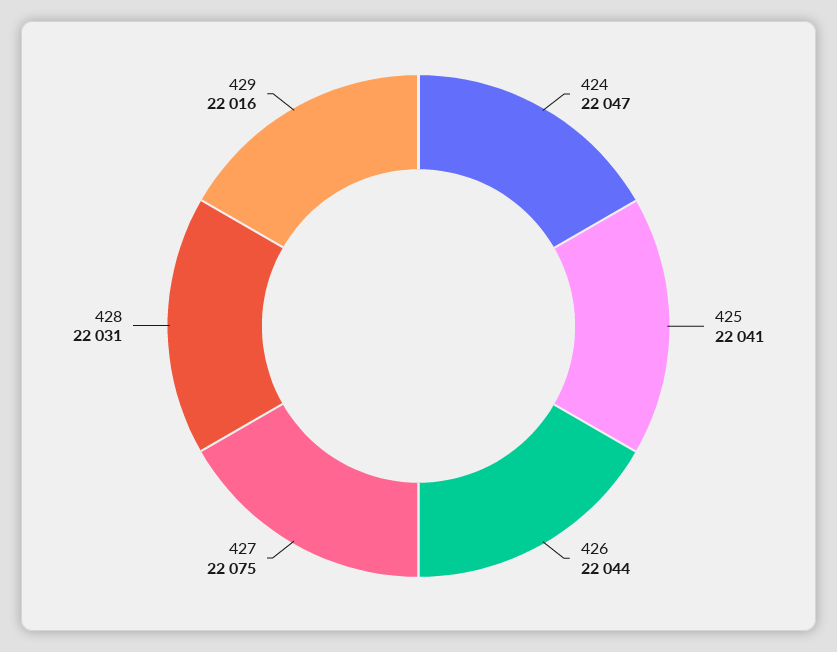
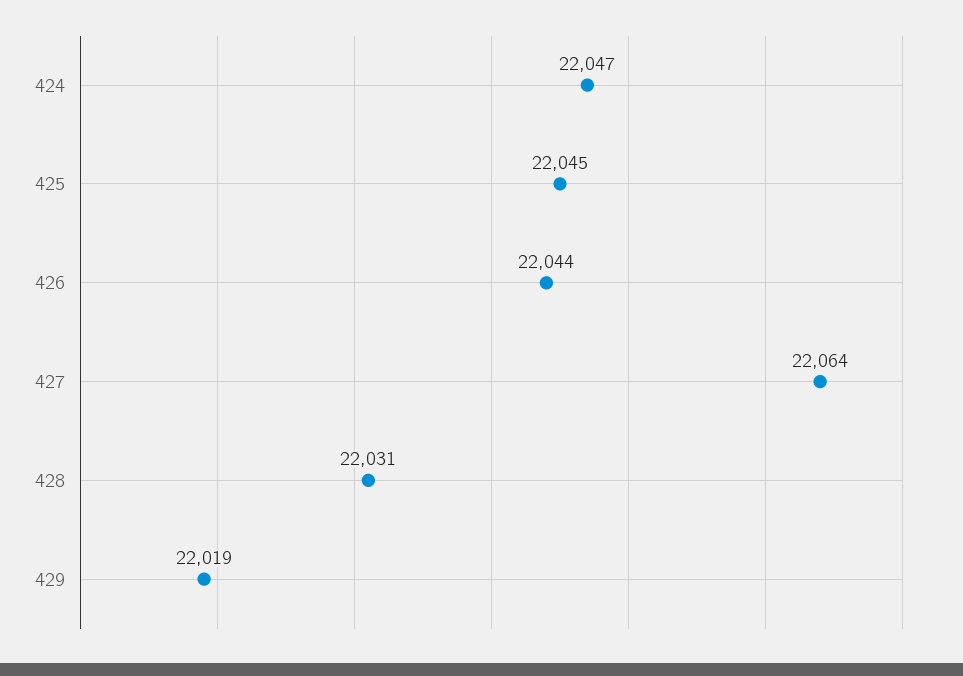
425: 22041 -> 22045
427: 22075 -> 22064
429: 22016 -> 22019

